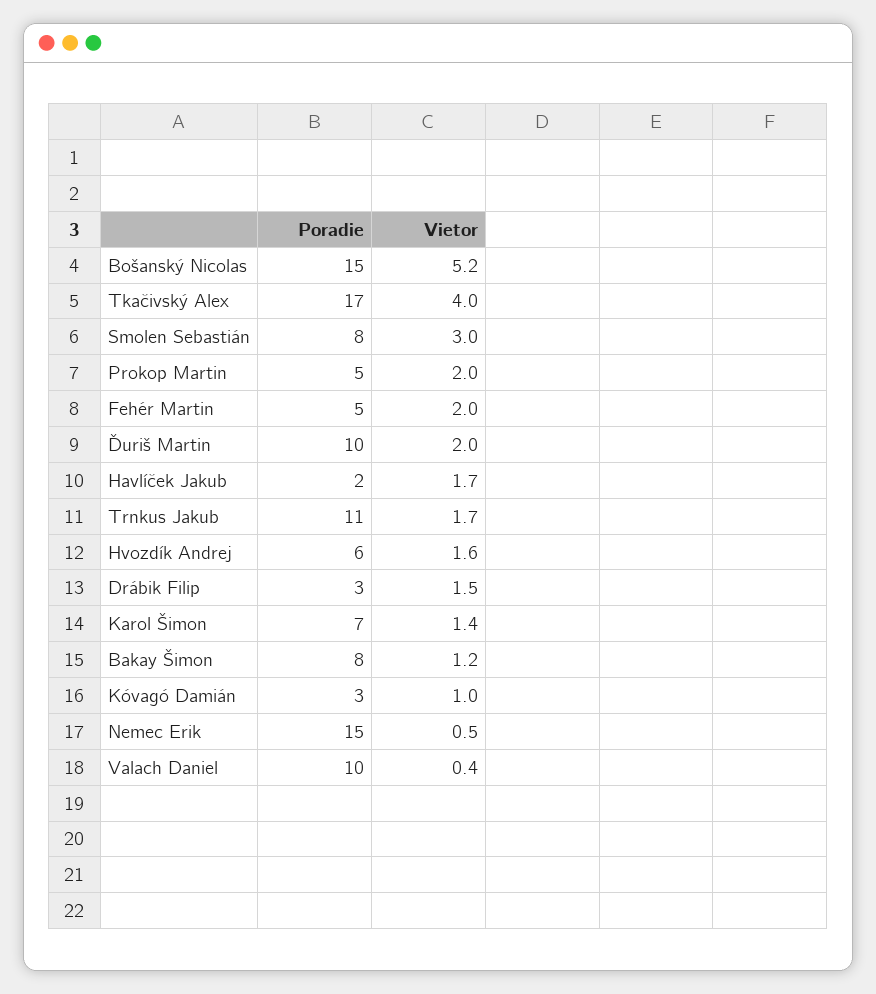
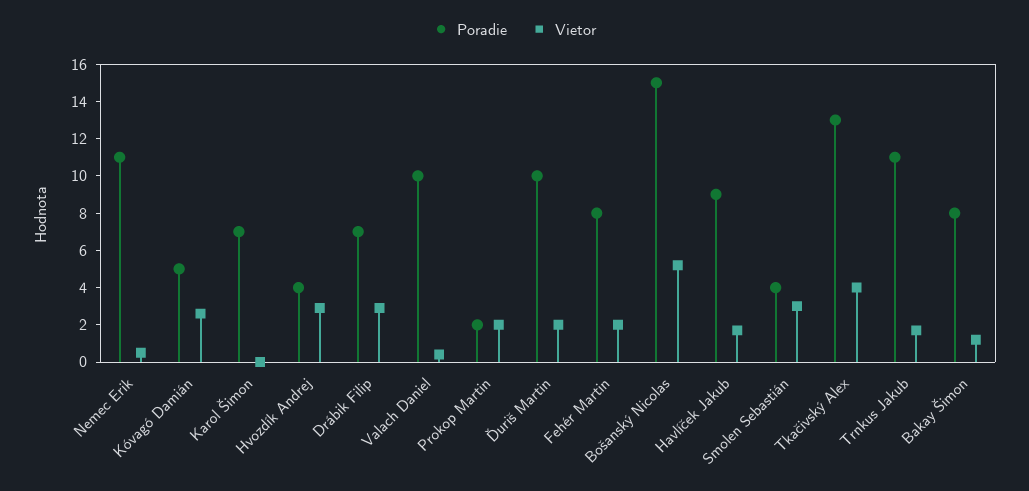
Poradie, Tkačivský Alex: 17 -> 13
Poradie, Smolen Sebastián: 8 -> 4
Poradie, Prokop Martin: 5 -> 2
Poradie, Fehér Martin: 5 -> 8
Poradie, Havlíček Jakub: 2 -> 9
Poradie, Hvozdík Andrej: 6 -> 4
Vietor, Hvozdík Andrej: 1.6 -> 3
Poradie, Drábik Filip: 3 -> 7
Vietor, Drábik Filip: 1.5 -> 3
Vietor, Karol Šimon: 1.4 -> 0
Poradie, Kóvagó Damián: 3 -> 5
Vietor, Kóvagó Damián: 1 -> 2.5
Poradie, Nemec Erik: 15 -> 11

